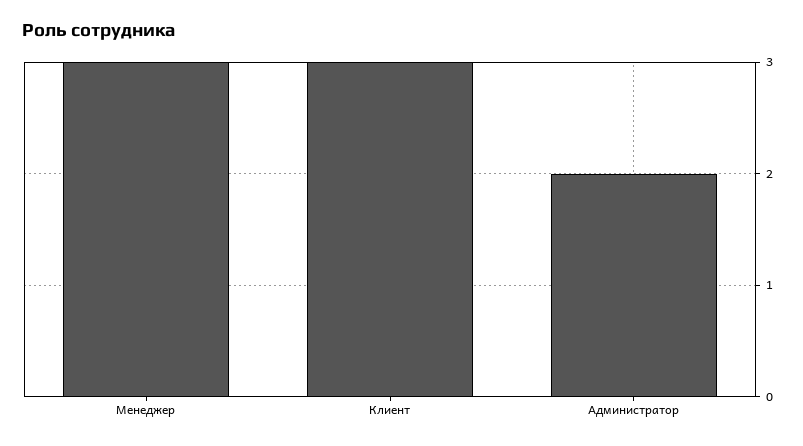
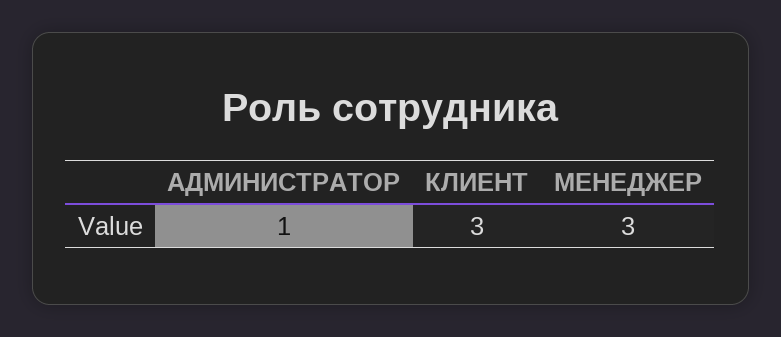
Администратор: 2 -> 1

